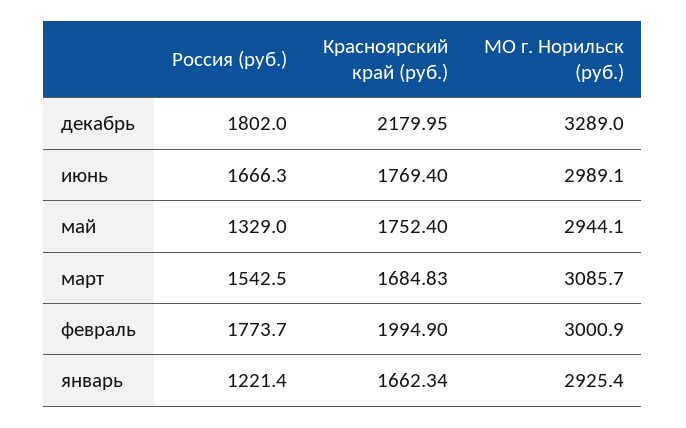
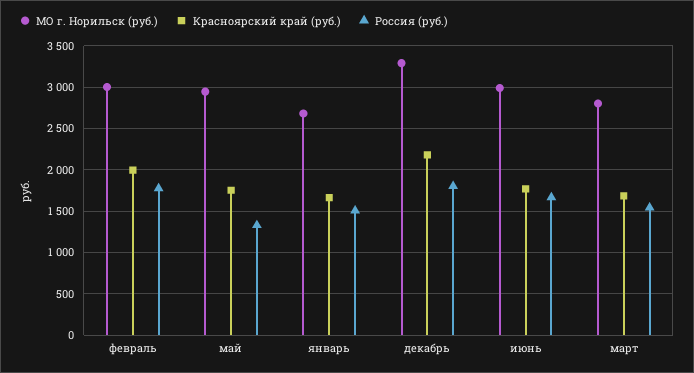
МО г. Норильск (руб.), март: 3085.7 -> 2800
Россия (руб.), январь: 1221.4 -> 1500
МО г. Норильск (руб.), январь: 2925.4 -> 2700

